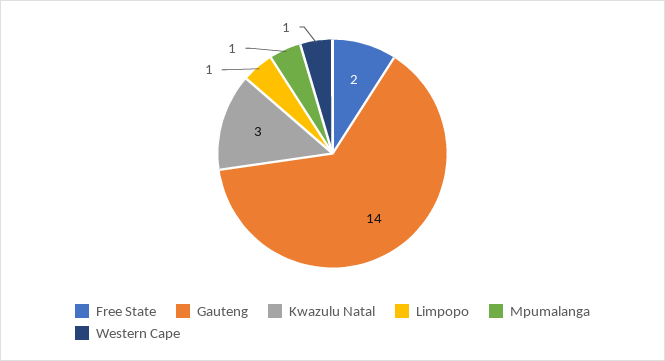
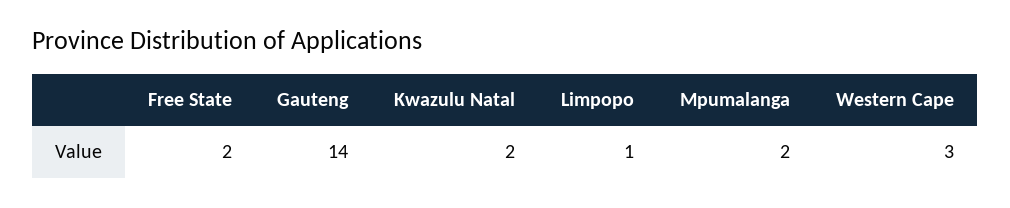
Kwazulu Natal: 3 -> 2
Mpumalanga: 1 -> 2
Western Cape: 1 -> 3

